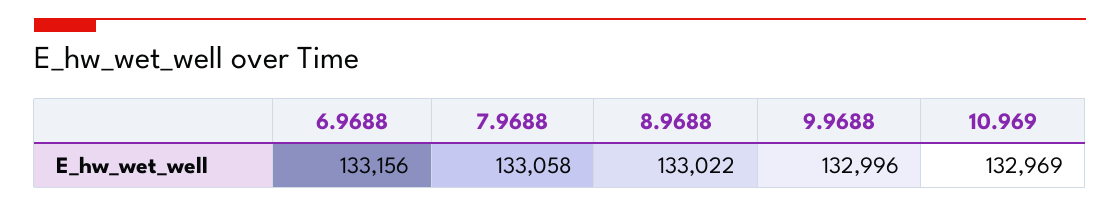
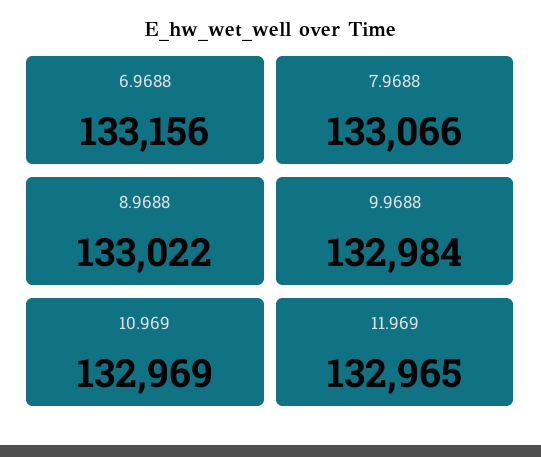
7.9688: 133058 -> 133066
9.9688: 132996 -> 132984
11.969: none -> 132965

